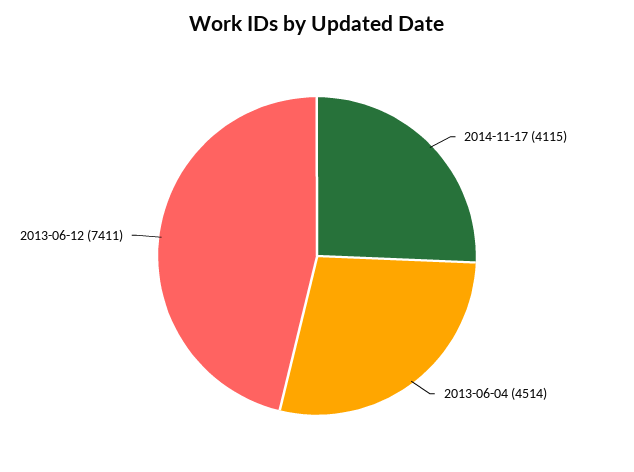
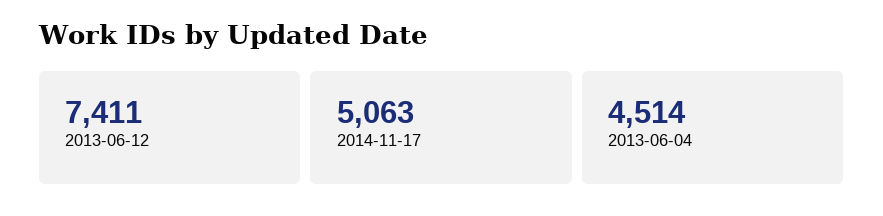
2014-11-17: 4115 -> 5063

